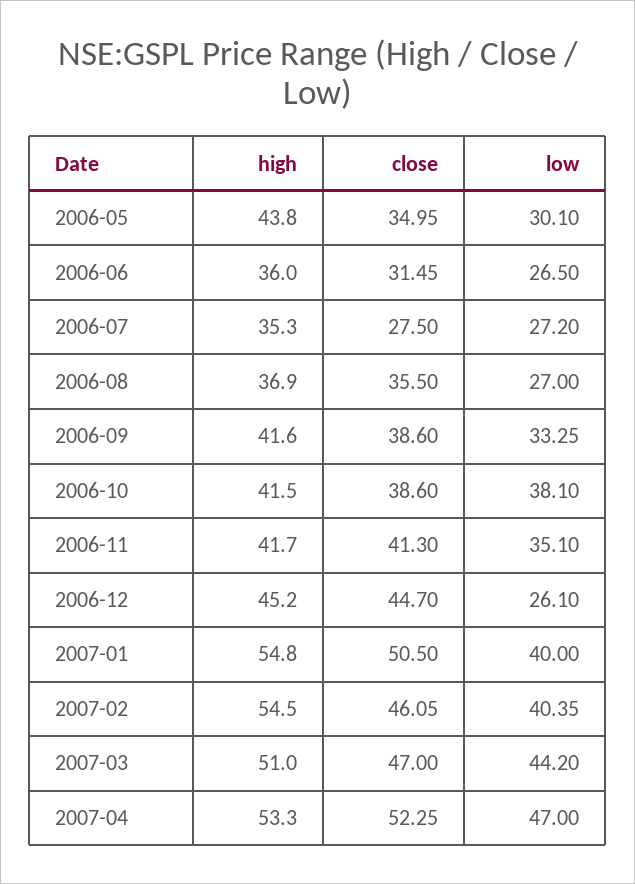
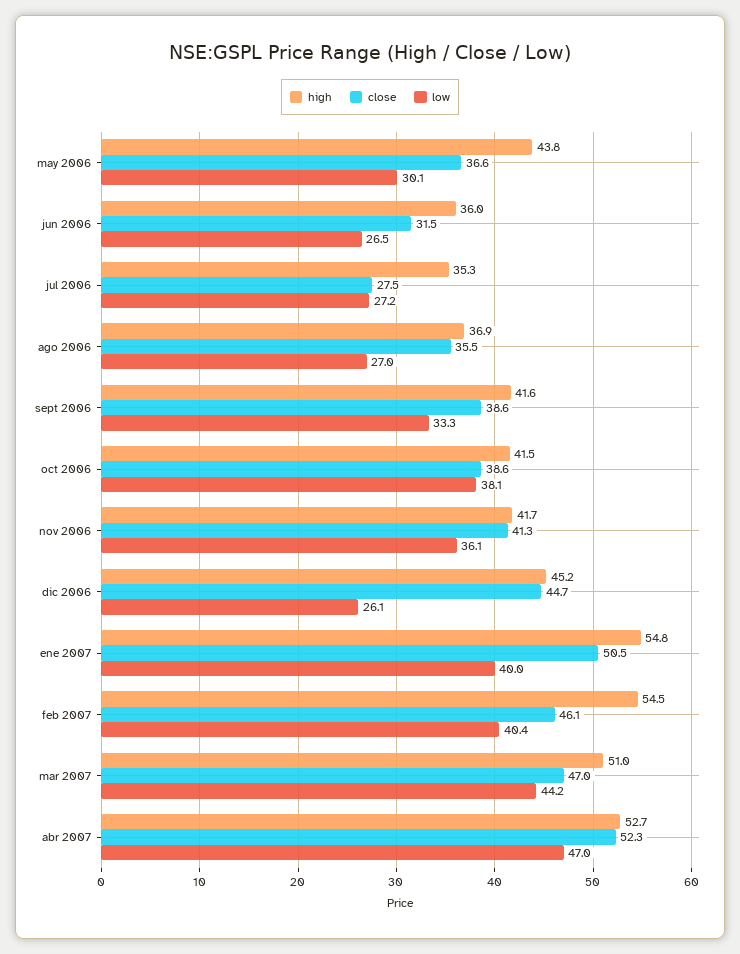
close, 2006-05: 34.95 -> 36.6
low, 2006-11: 35.1 -> 36.1
high, 2007-04: 53.3 -> 52.7

